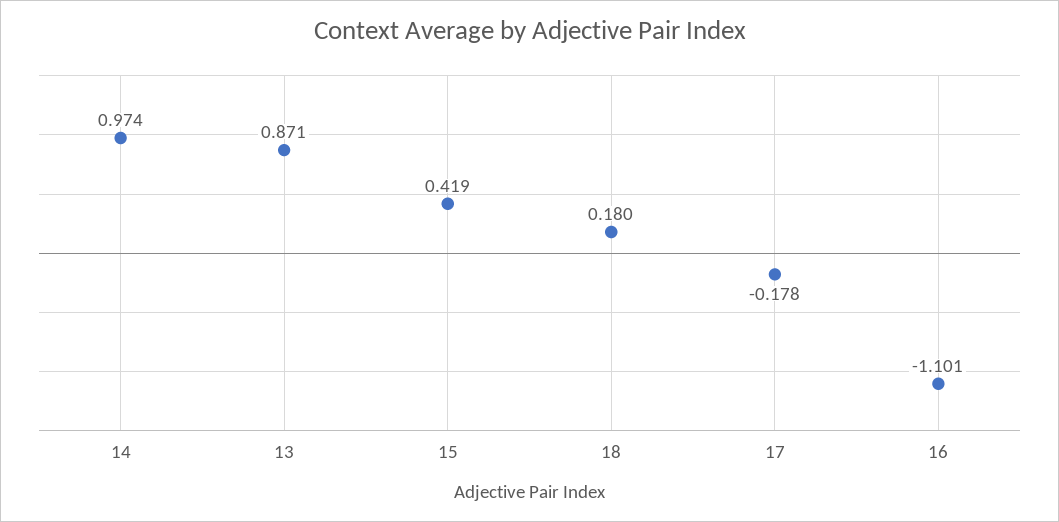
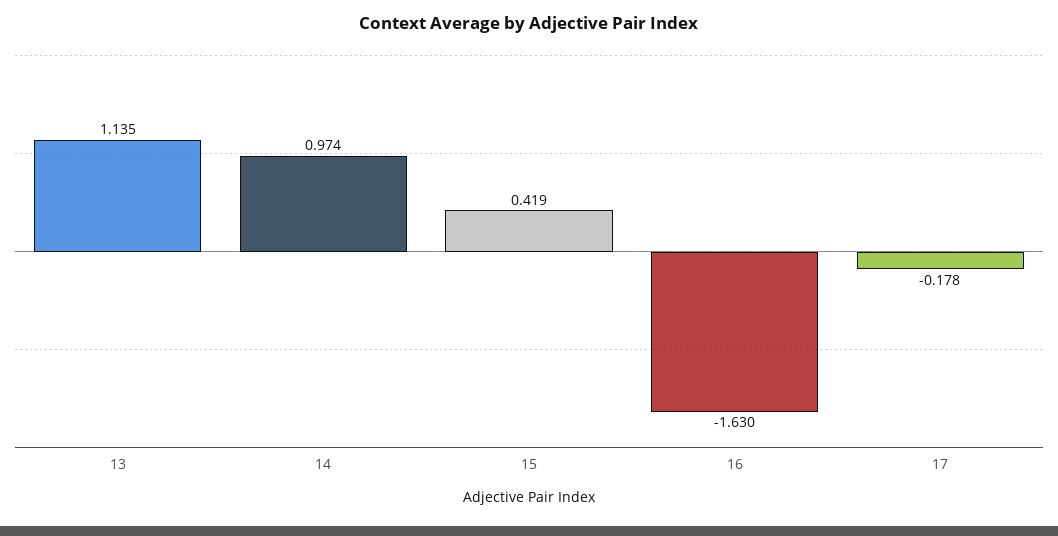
13: 0.871 -> 1.135
18: 0.18 -> none
16: -1.101 -> -1.63

